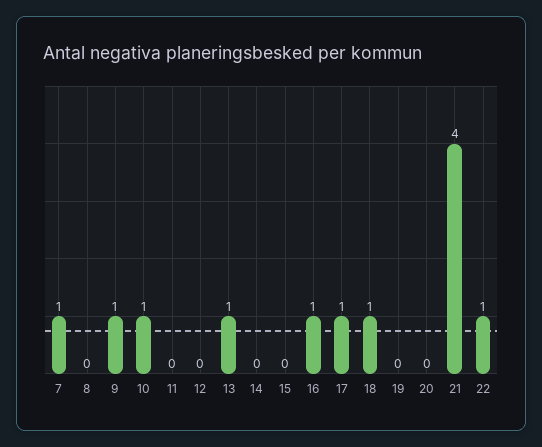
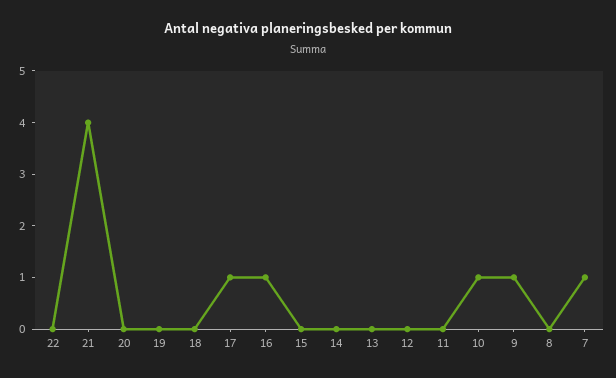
13: 1 -> 0
18: 1 -> 0
22: 1 -> 0

